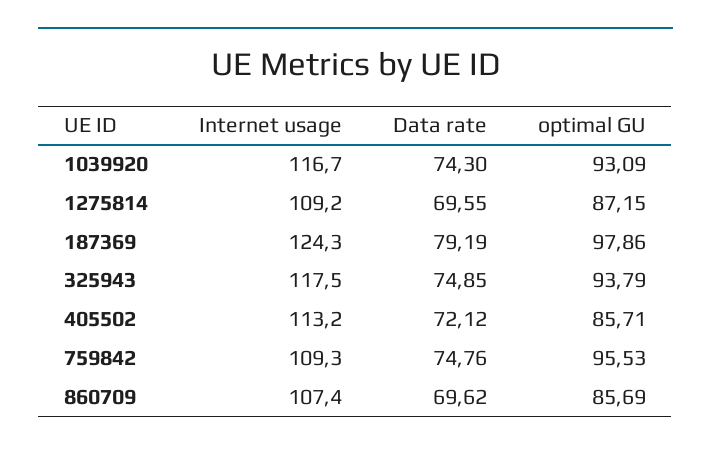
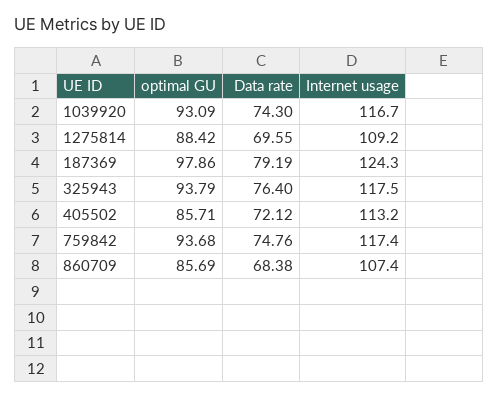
optimal GU, 1275814: 87.15 -> 88.42
Data rate, 325943: 74.85 -> 76.4
Internet usage, 759842: 109.3 -> 117.4
optimal GU, 759842: 95.53 -> 93.68
Data rate, 860709: 69.62 -> 68.38

